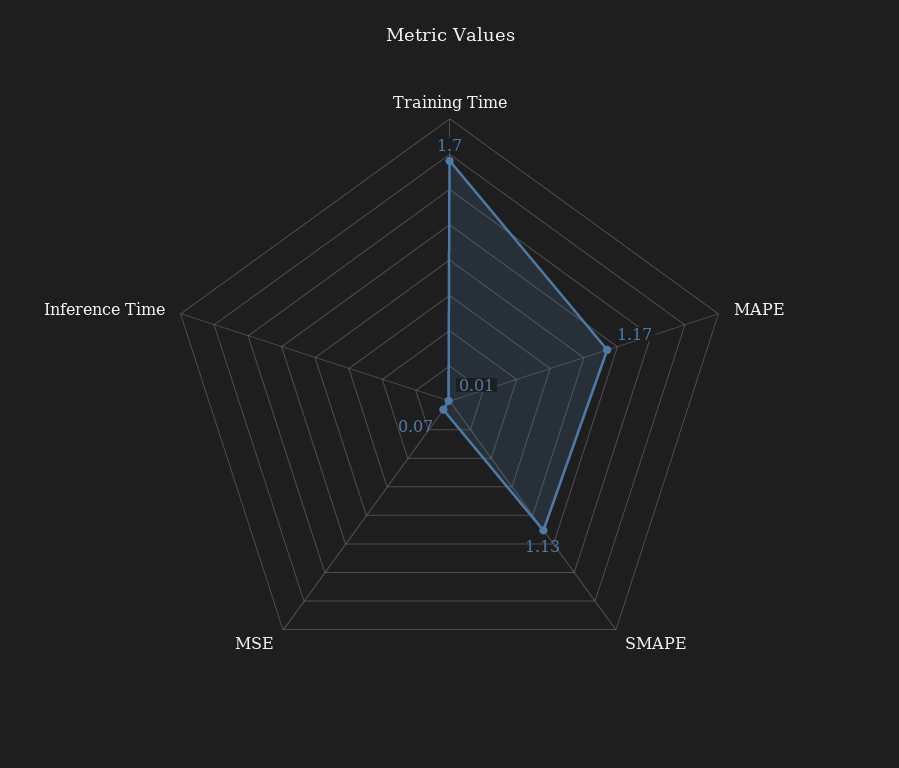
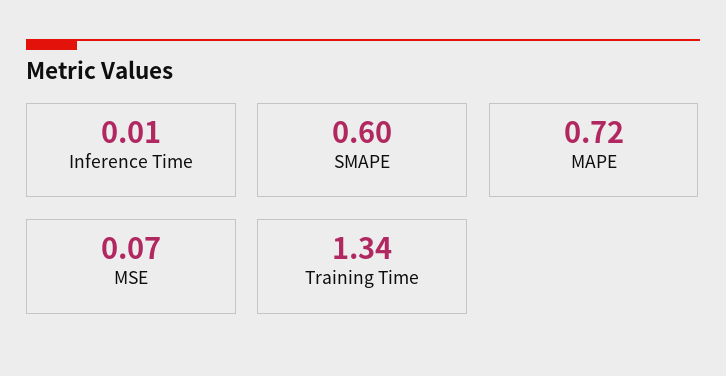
Training Time: 1.7 -> 1.34
MAPE: 1.17 -> 0.72
SMAPE: 1.13 -> 0.6

